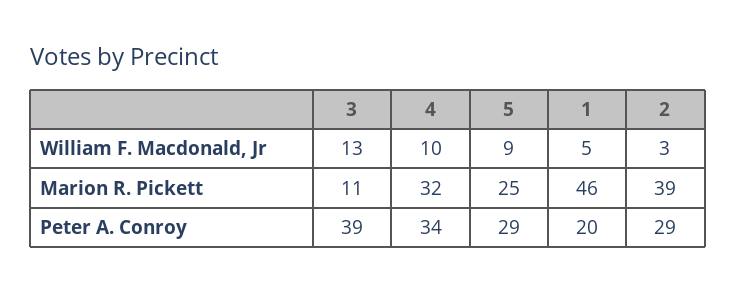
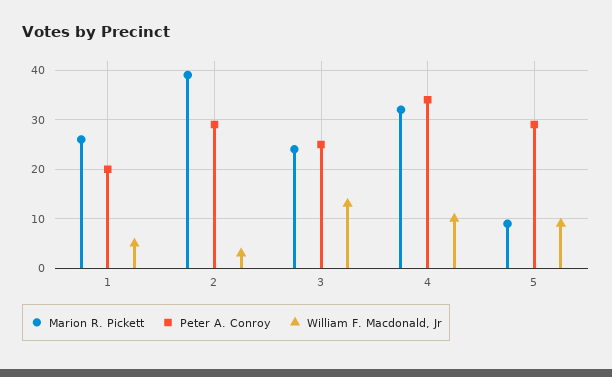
Marion R. Pickett, 3: 11 -> 25
Marion R. Pickett, 5: 25 -> 10
Marion R. Pickett, 1: 46 -> 25
Peter A. Conroy, 3: 39 -> 25

